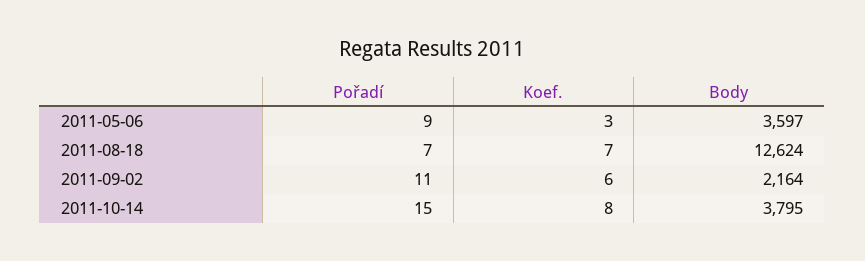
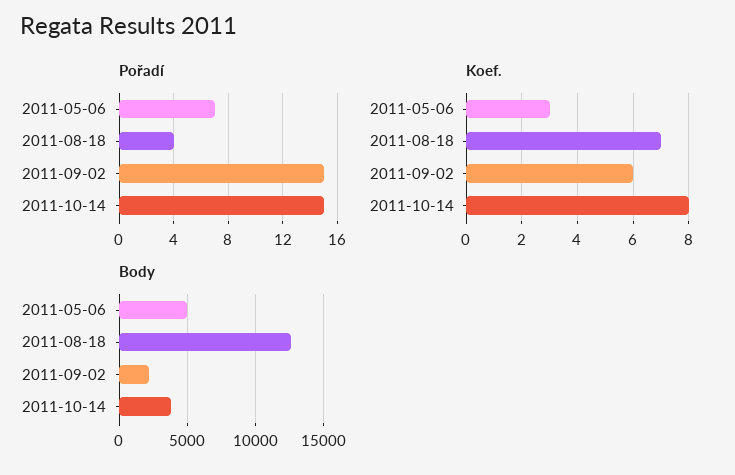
Pořadí, 2011-05-06: 9 -> 7
Body, 2011-05-06: 3597 -> 5000
Pořadí, 2011-08-18: 7 -> 4
Pořadí, 2011-09-02: 11 -> 15

